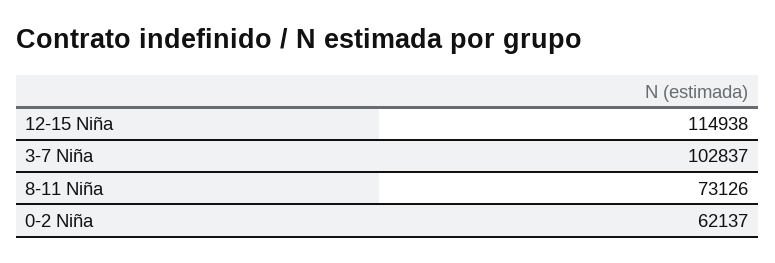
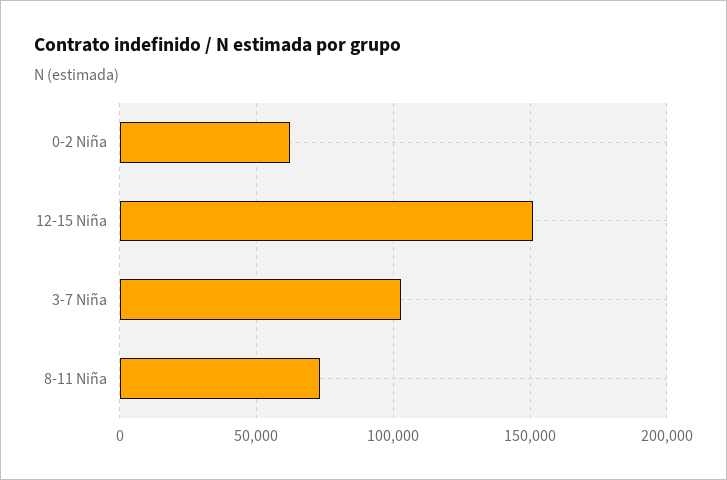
12-15 Niña: 114938 -> 150000

